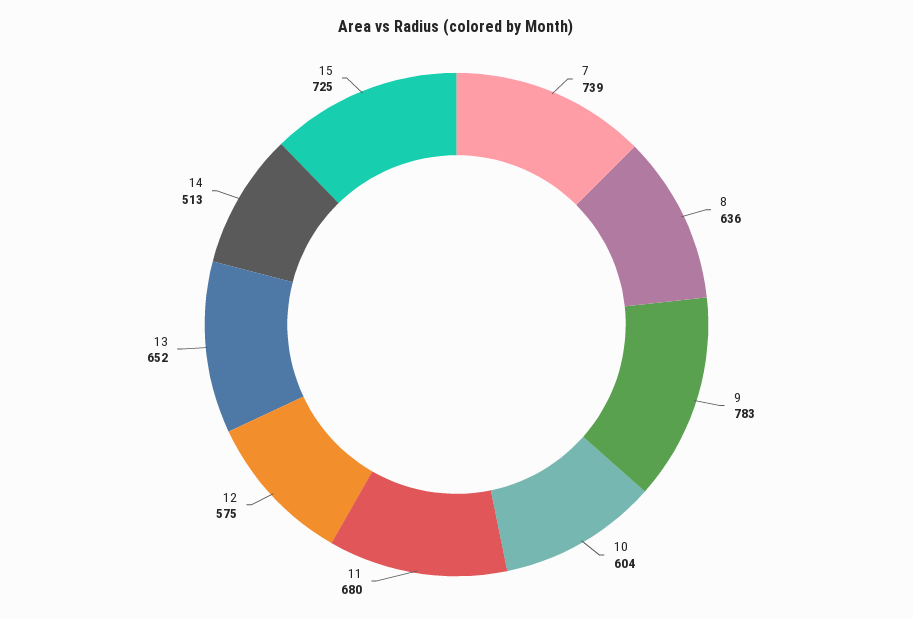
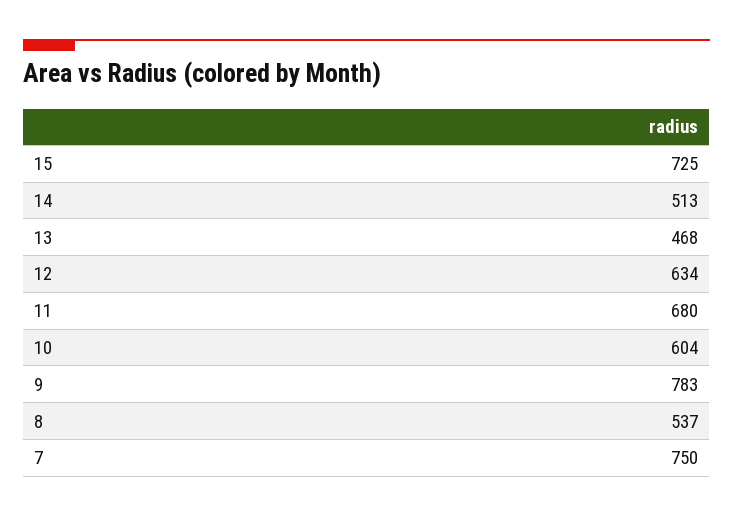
7: 739 -> 750
8: 636 -> 537
12: 575 -> 634
13: 652 -> 468

